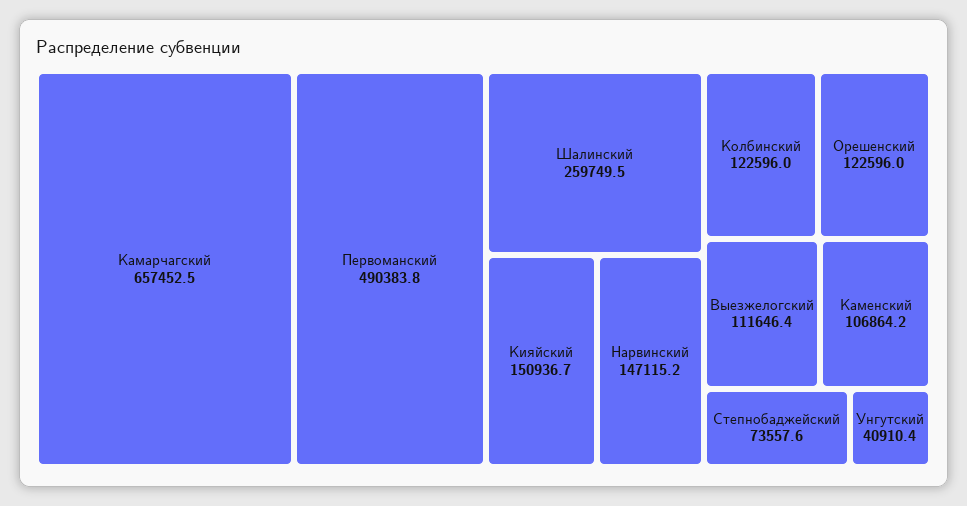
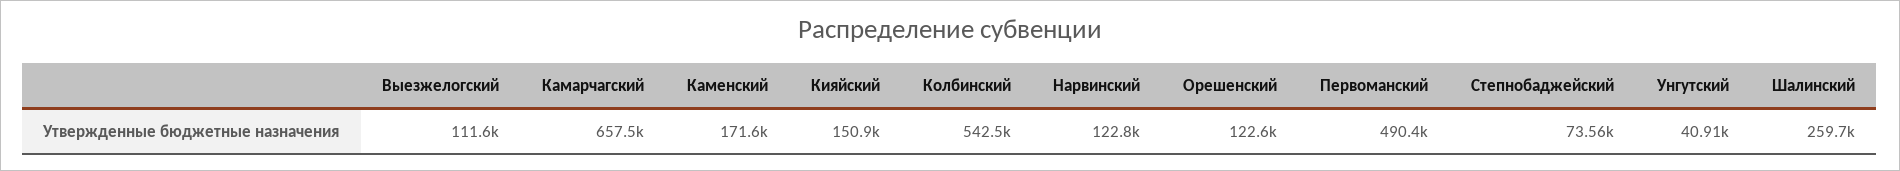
Нарвинский: 147115.2 -> 122800
Колбинский: 122596 -> 542500
Каменский: 106864.2 -> 171600

